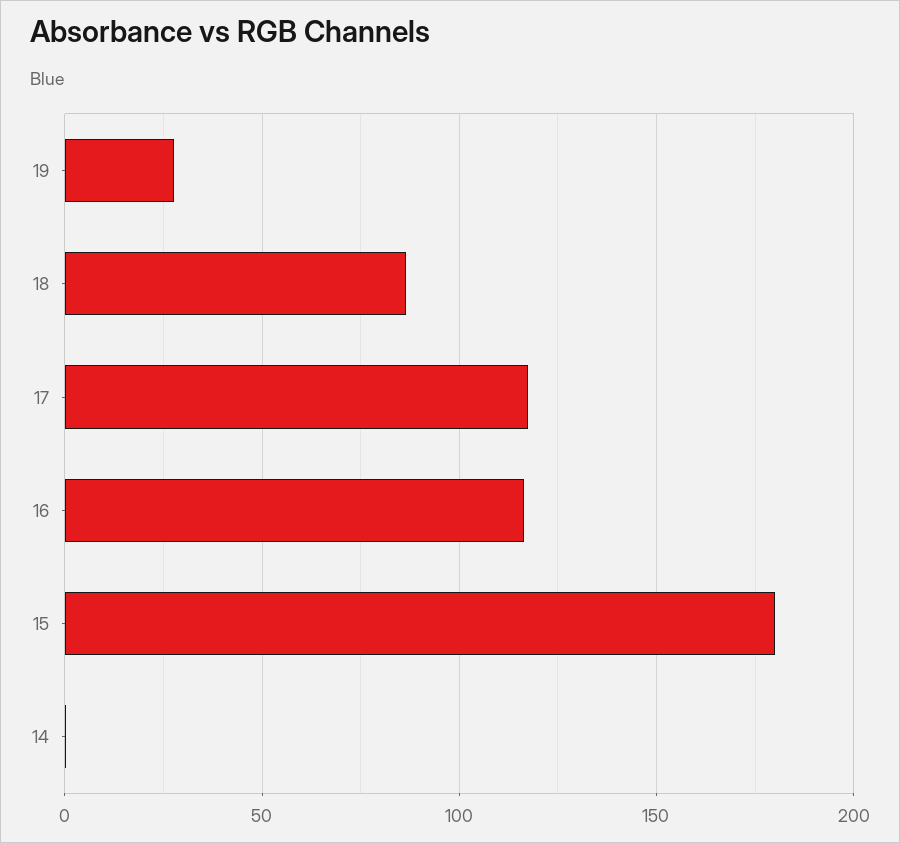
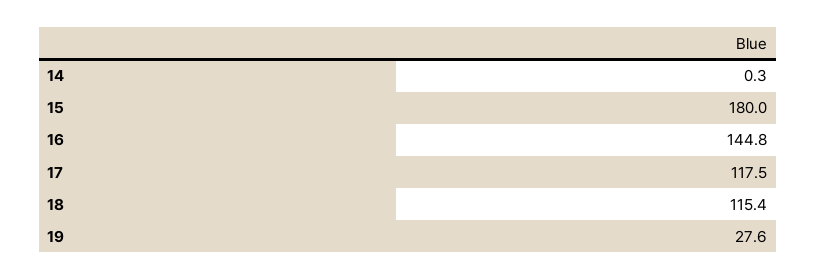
18: 85 -> 115.4
16: 115 -> 144.8

